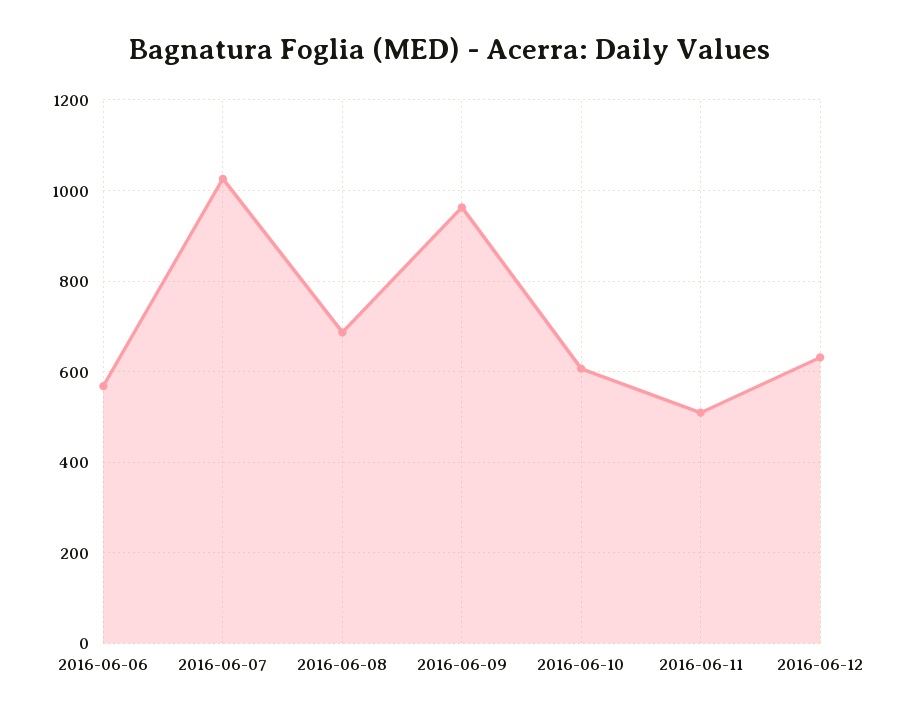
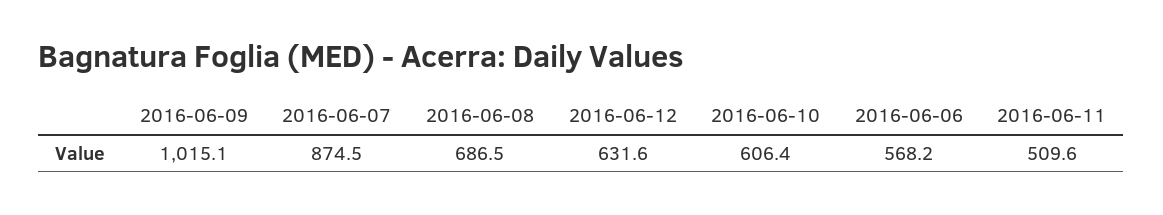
2016-06-07: 1020 -> 874.5
2016-06-09: 960 -> 1015.1

